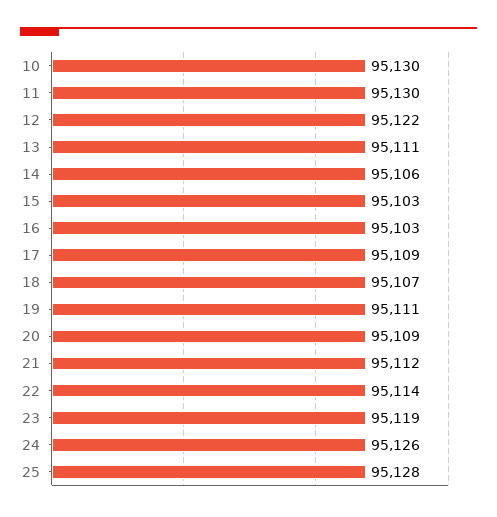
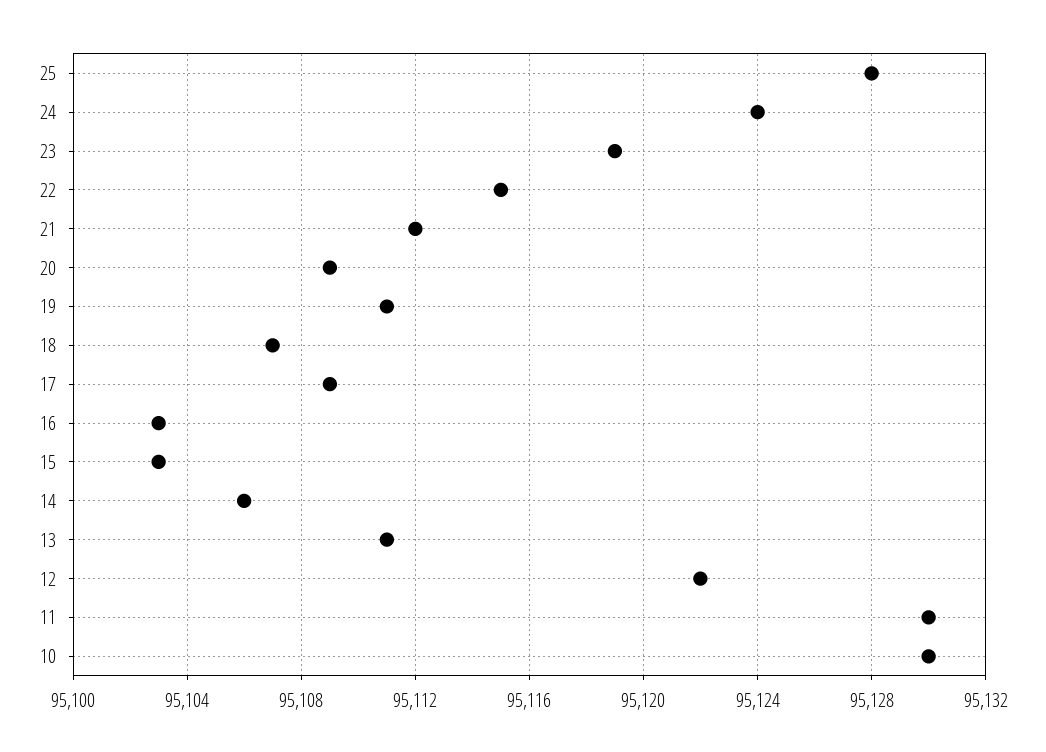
22: 95114 -> 95115
24: 95126 -> 95124

